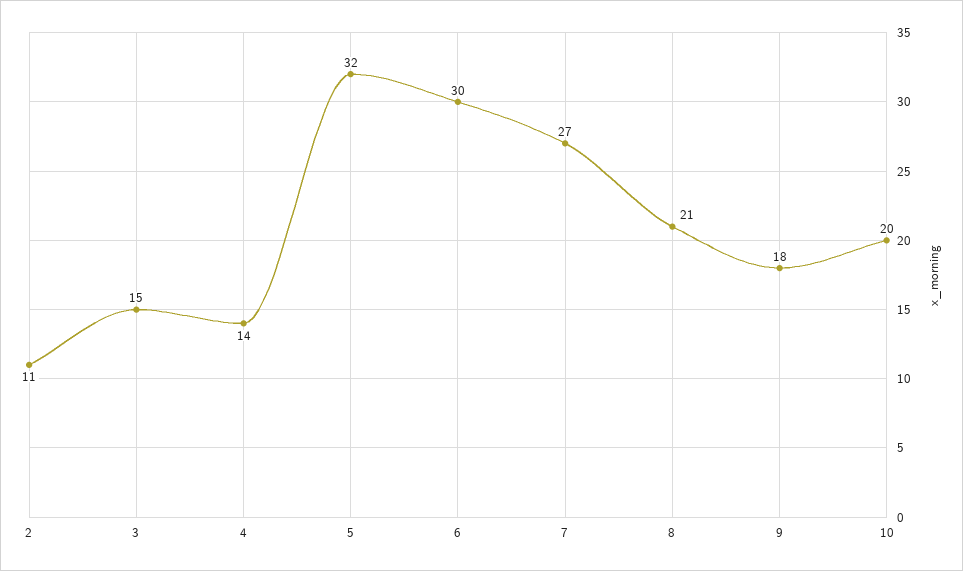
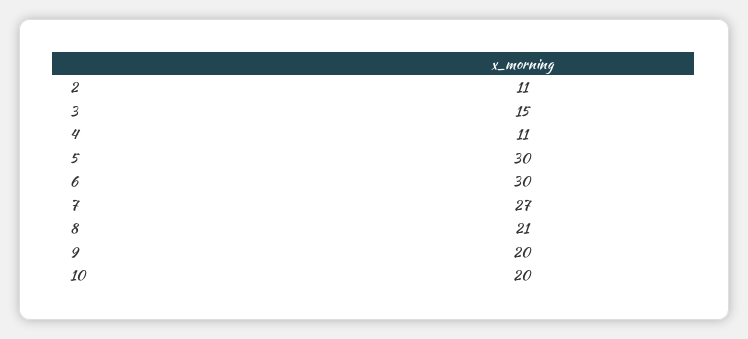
4: 14 -> 11
5: 32 -> 30
9: 18 -> 20

